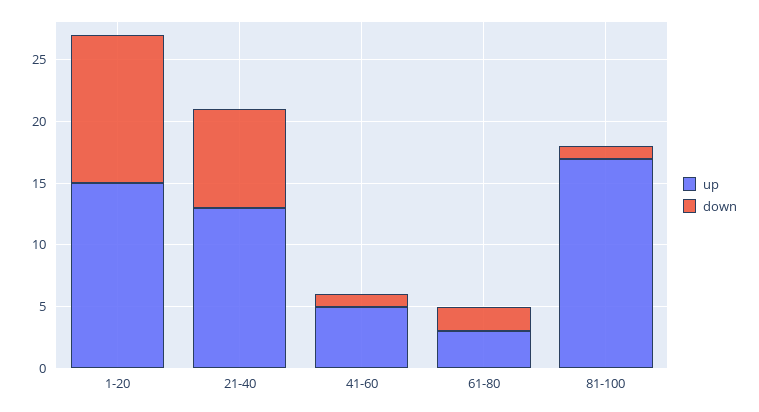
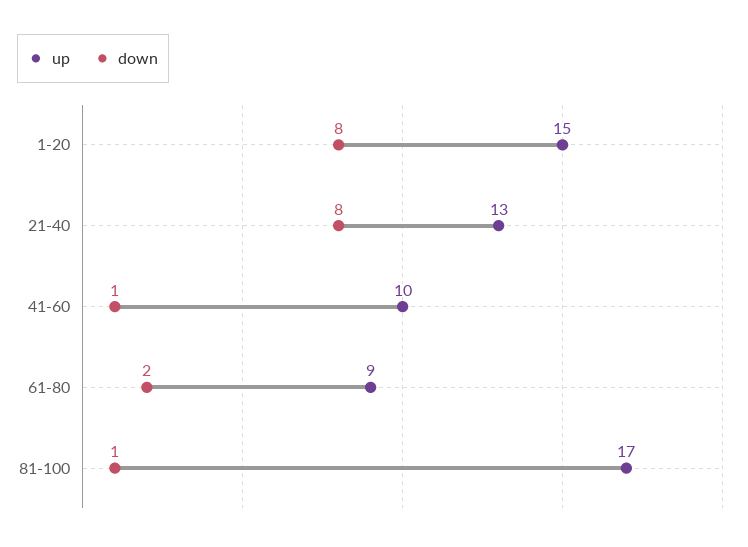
down, 1-20: 12 -> 8
up, 41-60: 5 -> 10
up, 61-80: 3 -> 9

